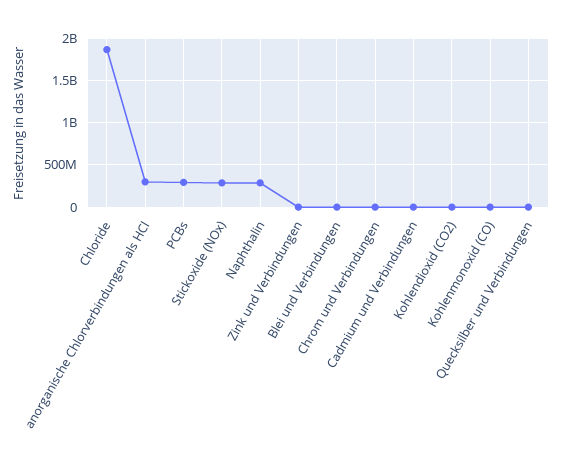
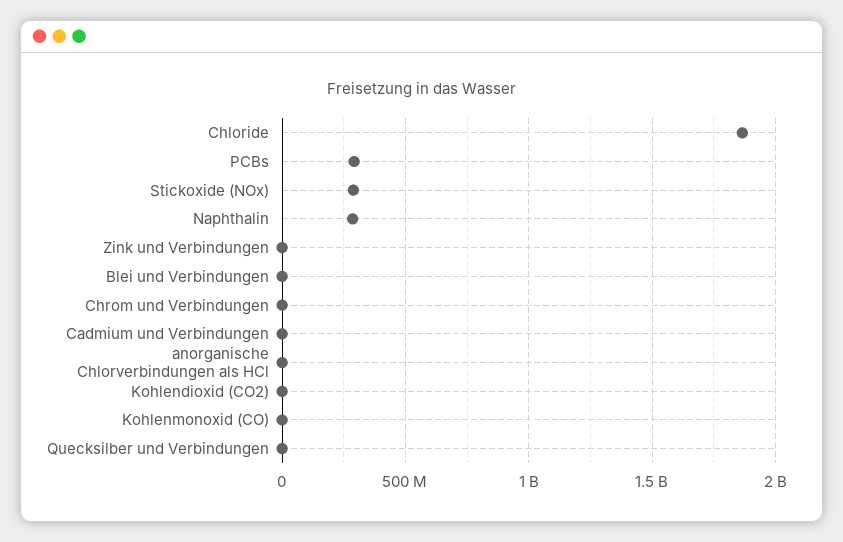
anorganische Chlorverbindungen als HCl: 300000000 -> 0

